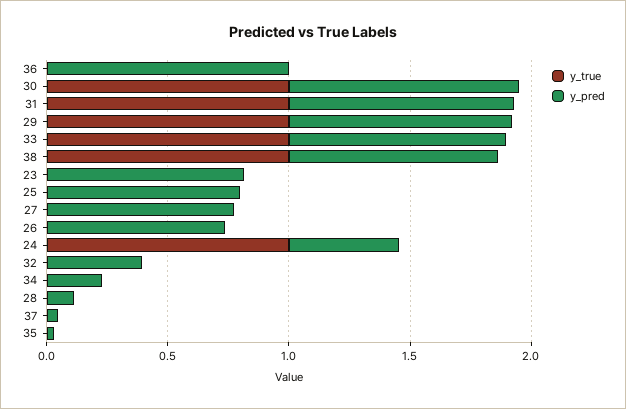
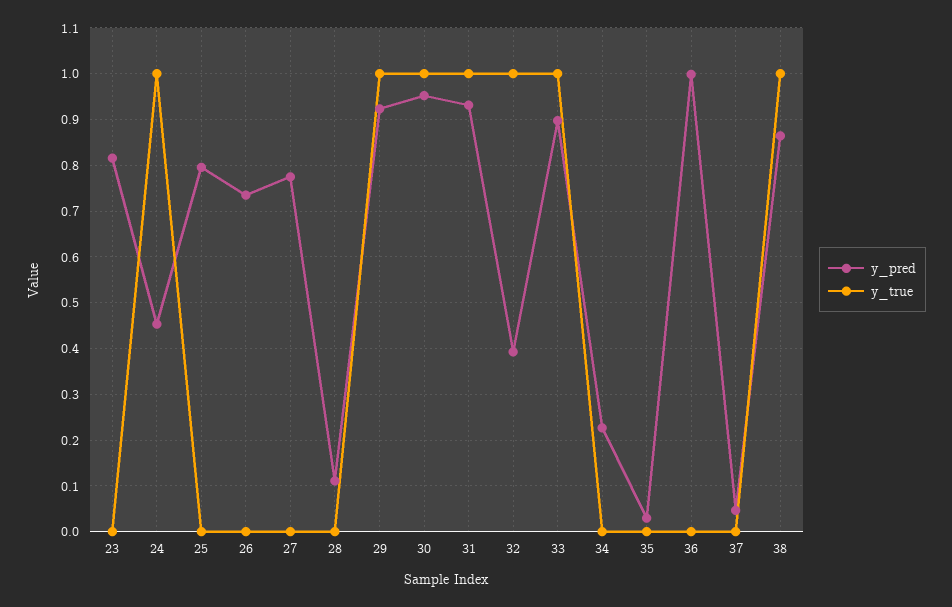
y_true, 32: 0 -> 1

